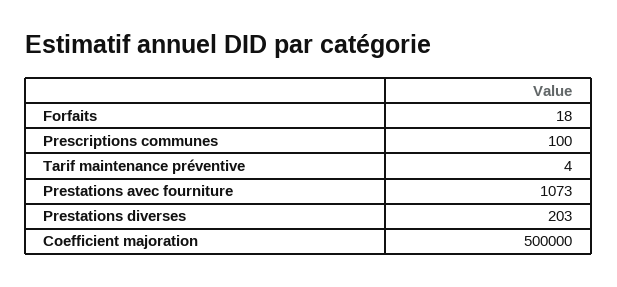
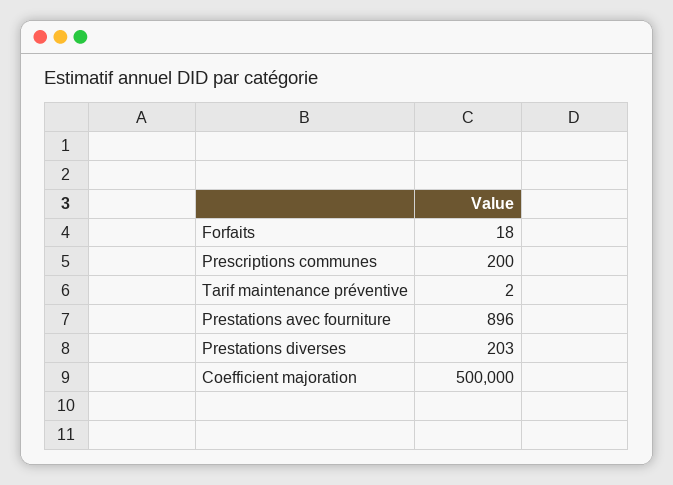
Prescriptions communes: 100 -> 200
Tarif maintenance préventive: 4 -> 2
Prestations avec fourniture: 1073 -> 896

